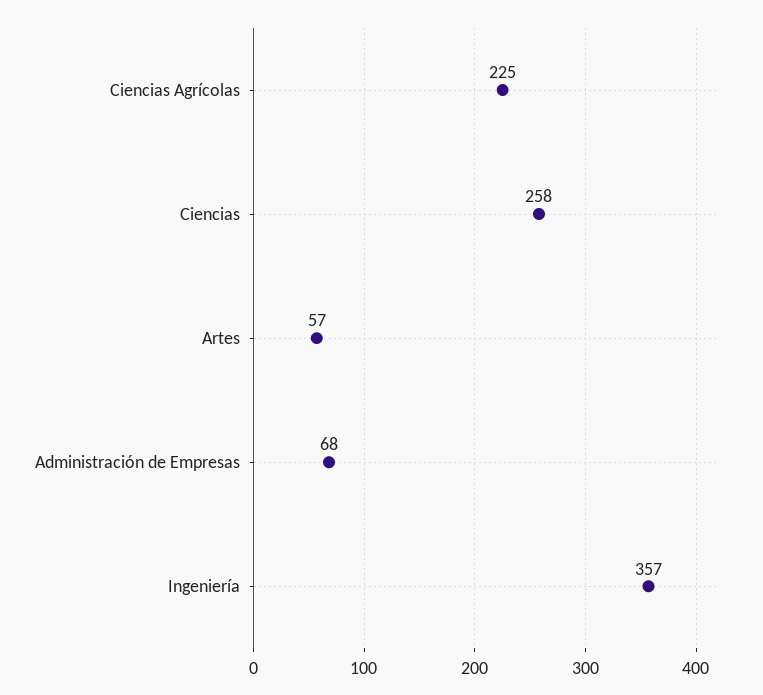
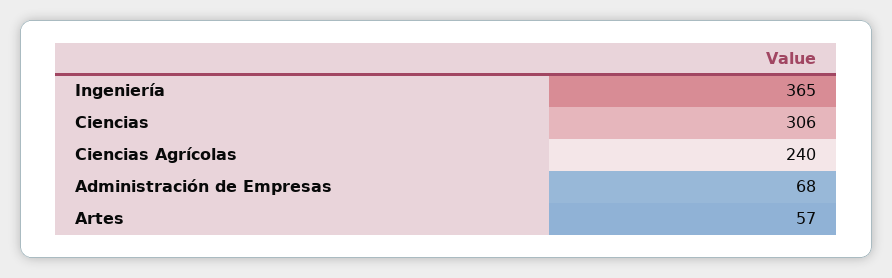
Ciencias Agrícolas: 225 -> 240
Ciencias: 258 -> 306
Ingeniería: 357 -> 365

